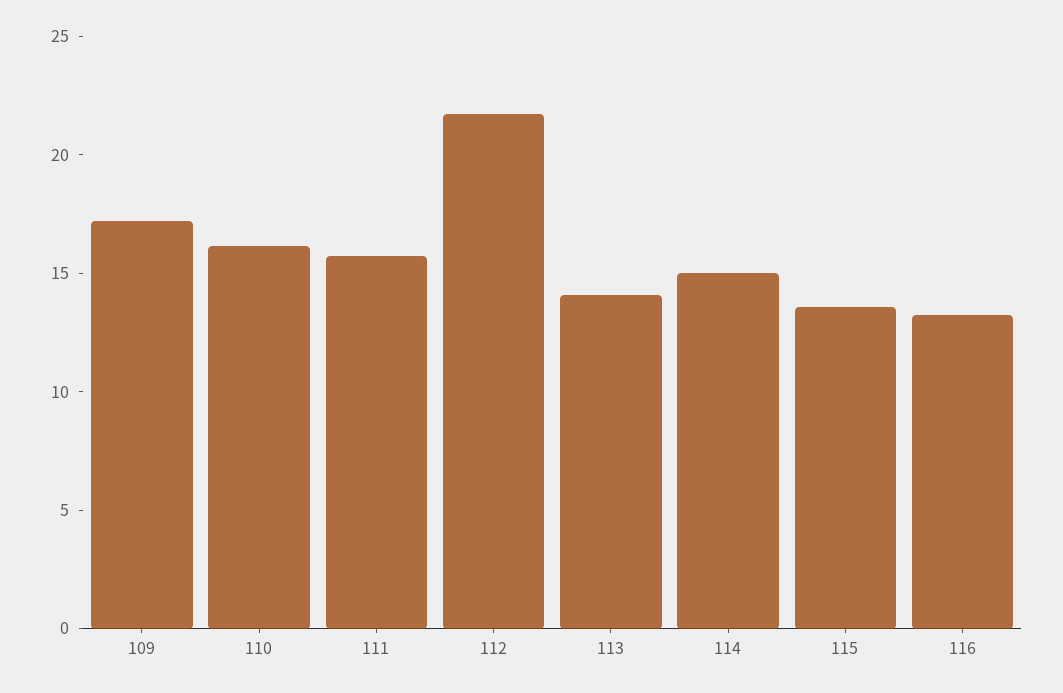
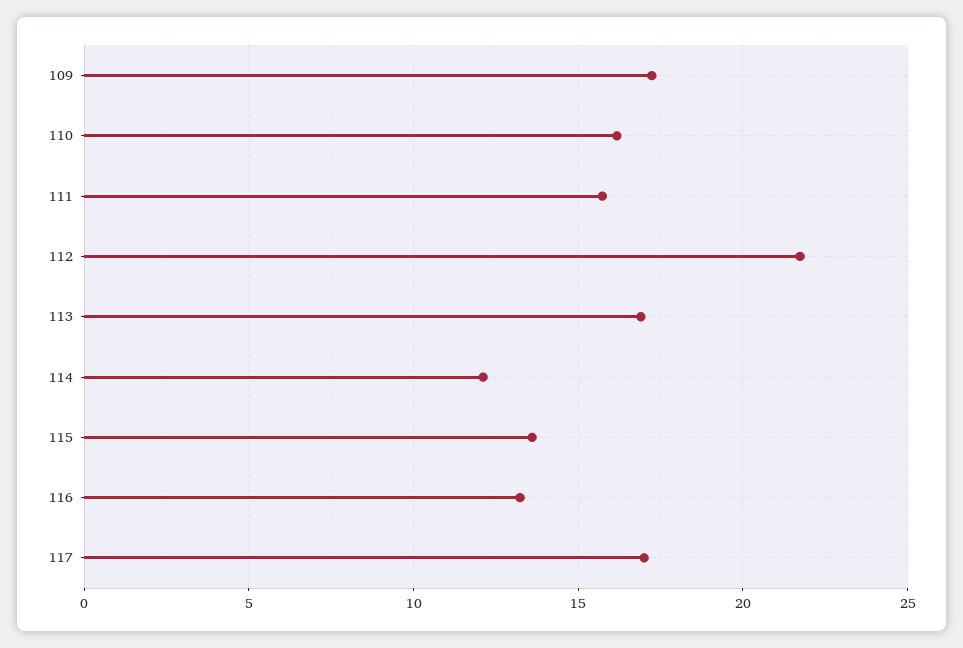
113: 14 -> 17
114: 15 -> 12
117: none -> 17

